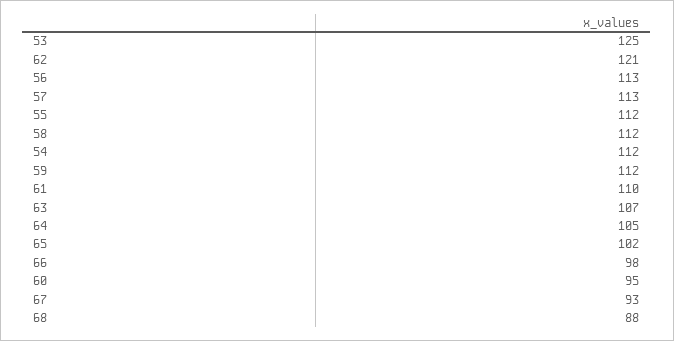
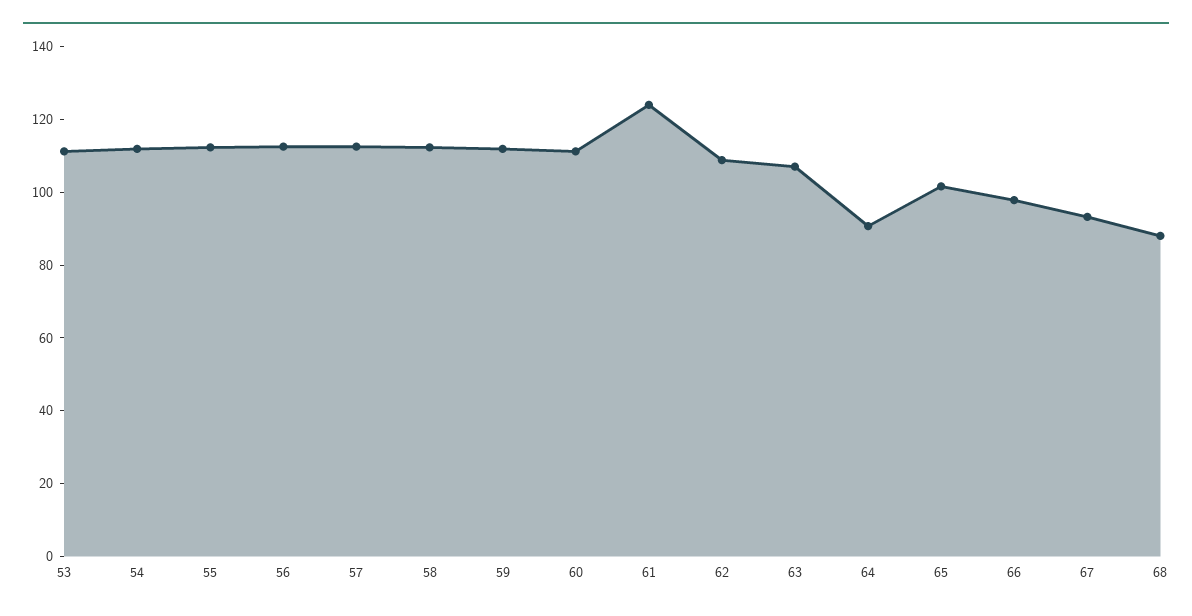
53: 125 -> 110
62: 121 -> 110
61: 110 -> 125
64: 105 -> 90
60: 95 -> 110

